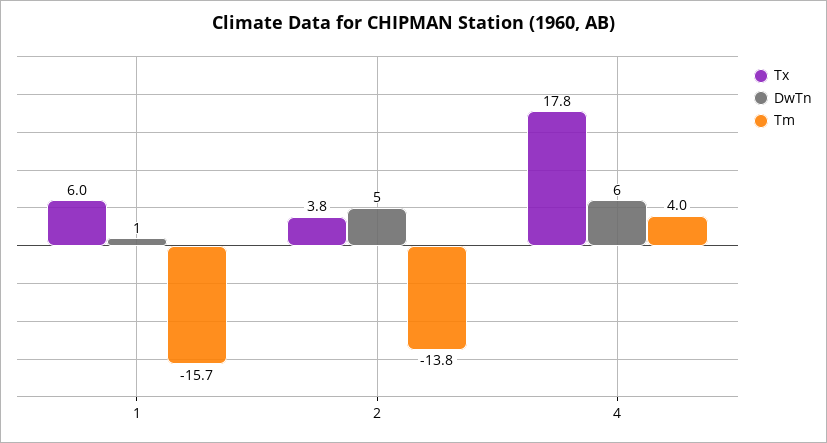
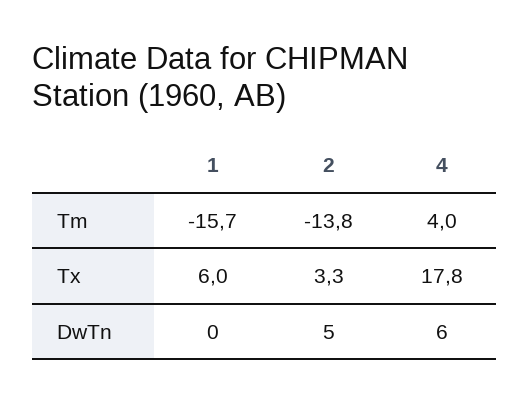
DwTn, 1: 1 -> 0
Tx, 2: 3.8 -> 3.3

